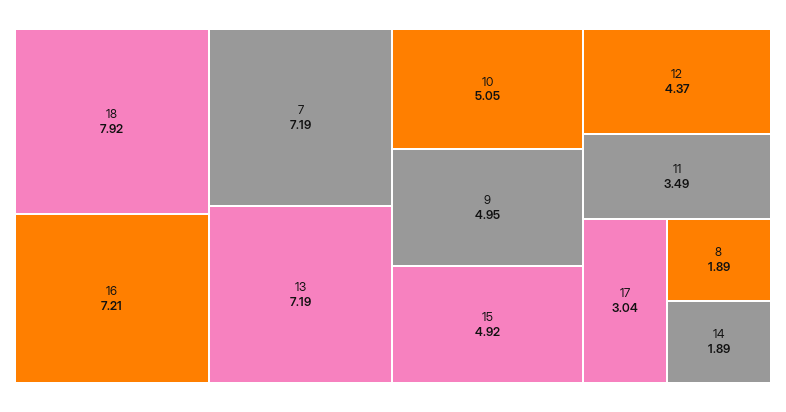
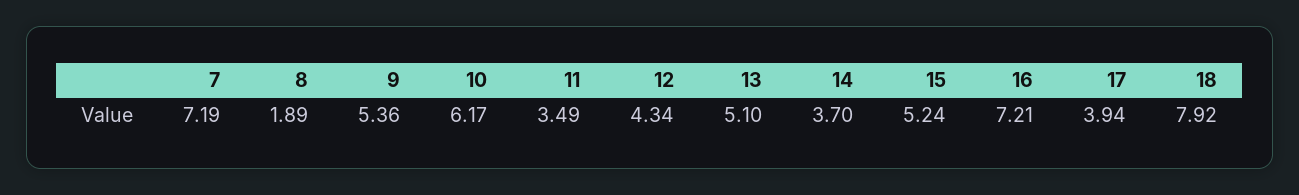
13: 7.19 -> 5.1
10: 5.05 -> 6.17
9: 4.95 -> 5.36
15: 4.92 -> 5.24
12: 4.37 -> 4.34
17: 3.04 -> 3.94
14: 1.89 -> 3.7

